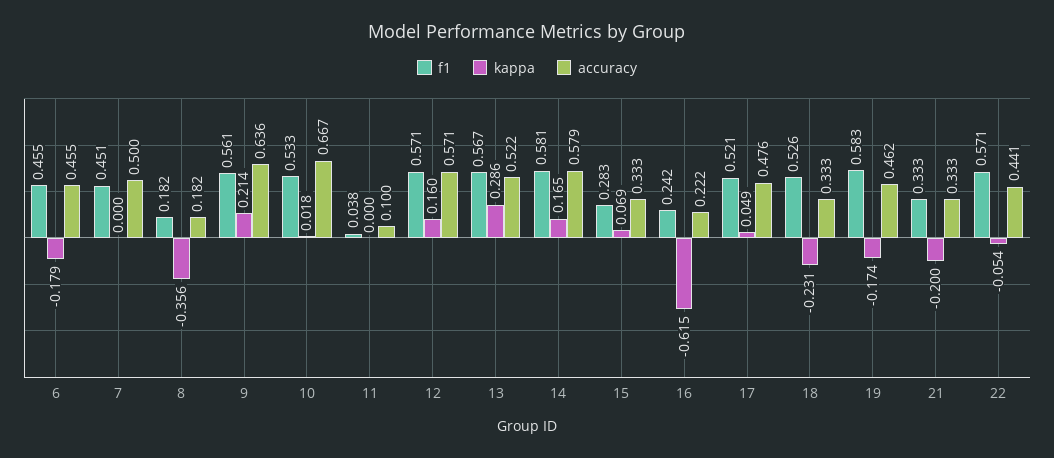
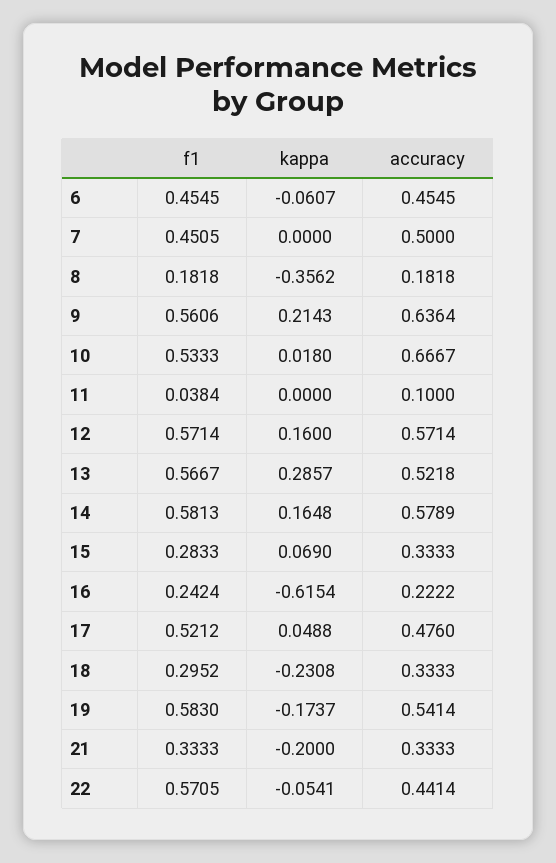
kappa, 6: -0.179 -> -0.0607
f1, 18: 0.526 -> 0.2952
accuracy, 19: 0.462 -> 0.5414

